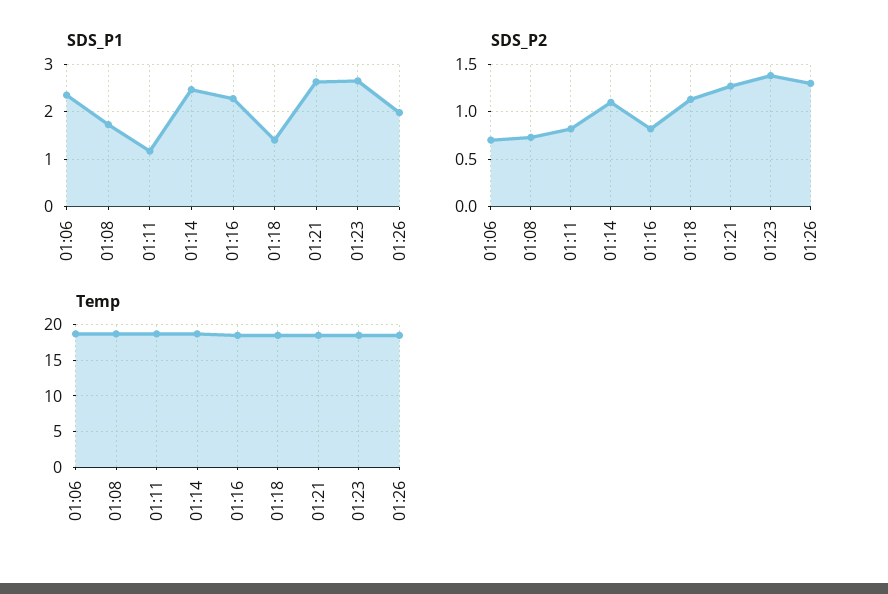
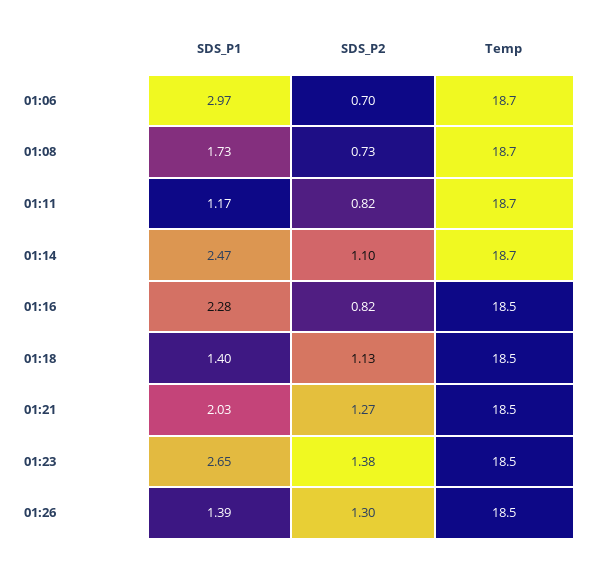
SDS_P1, 01:06: 2.4 -> 2.97
SDS_P1, 01:21: 2.6 -> 2.03
SDS_P1, 01:26: 2 -> 1.39

